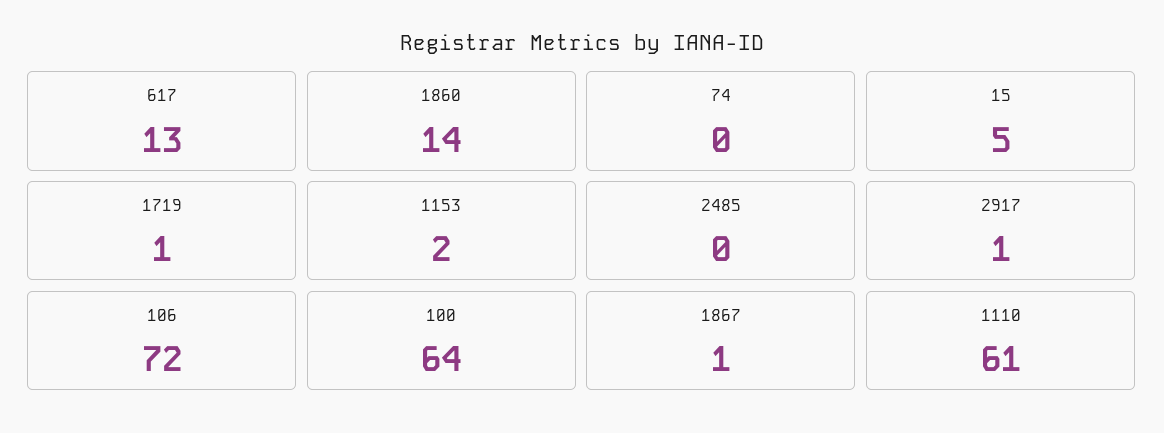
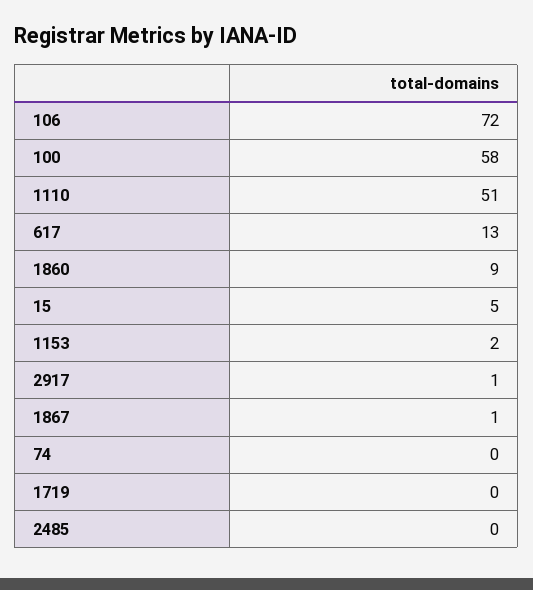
1860: 14 -> 9
1719: 1 -> 0
100: 64 -> 58
1110: 61 -> 51

